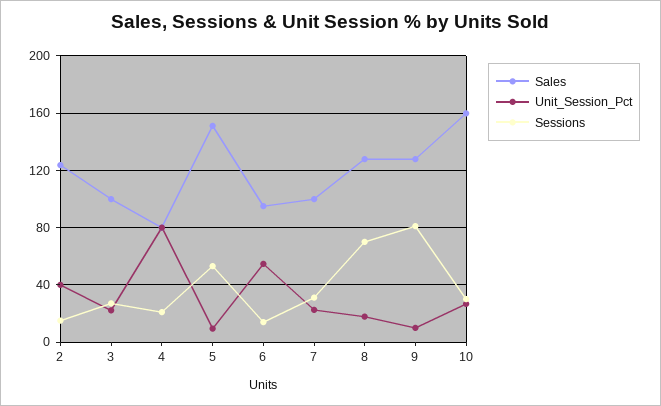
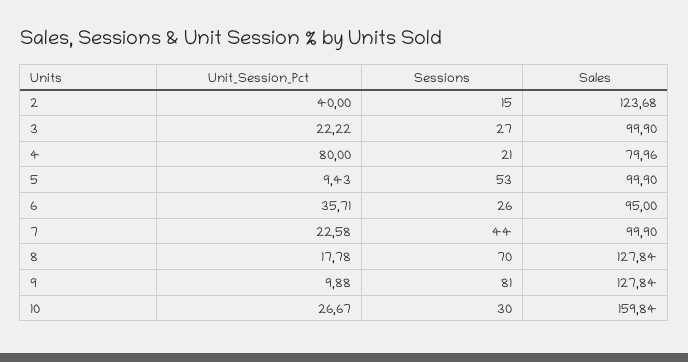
Sales, 5: 150 -> 99.9
Unit_Session_Pct, 6: 55 -> 35.71
Sessions, 6: 15 -> 26
Sessions, 7: 30 -> 44

